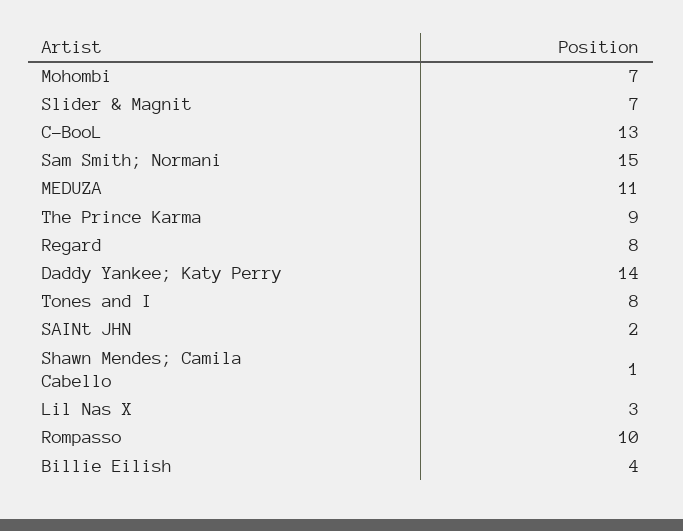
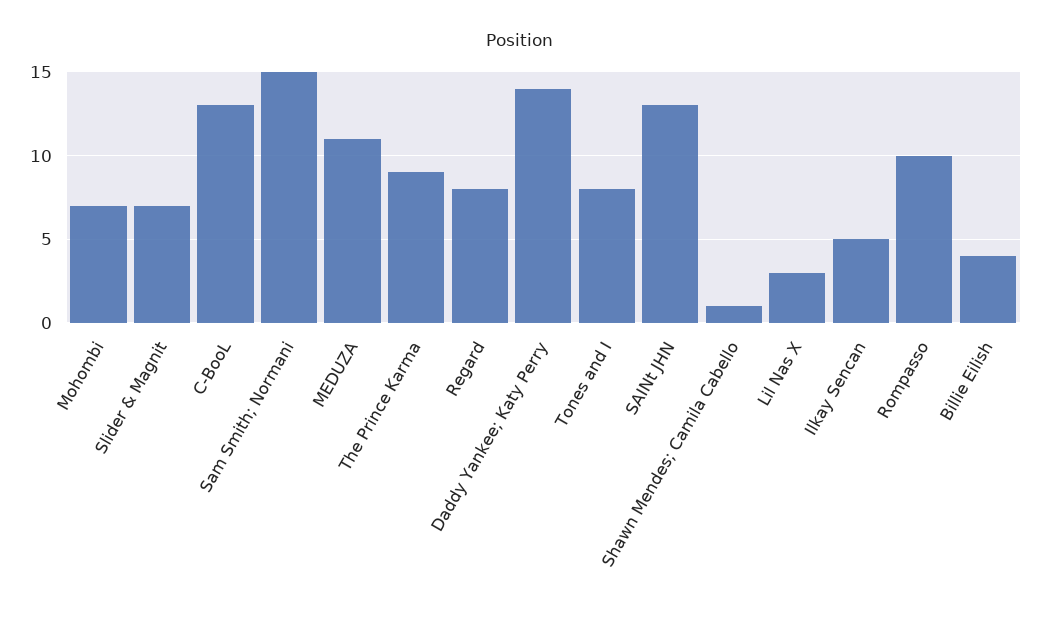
SAINt JHN: 2 -> 13
Ilkay Sencan: none -> 5

